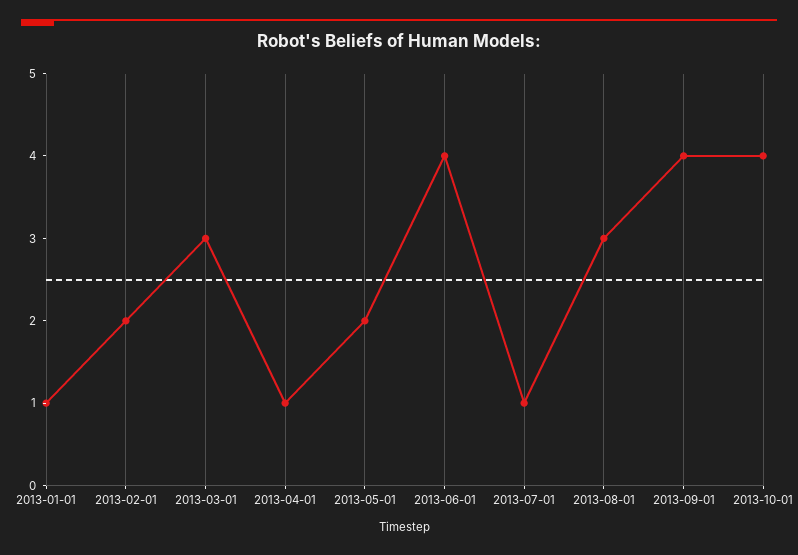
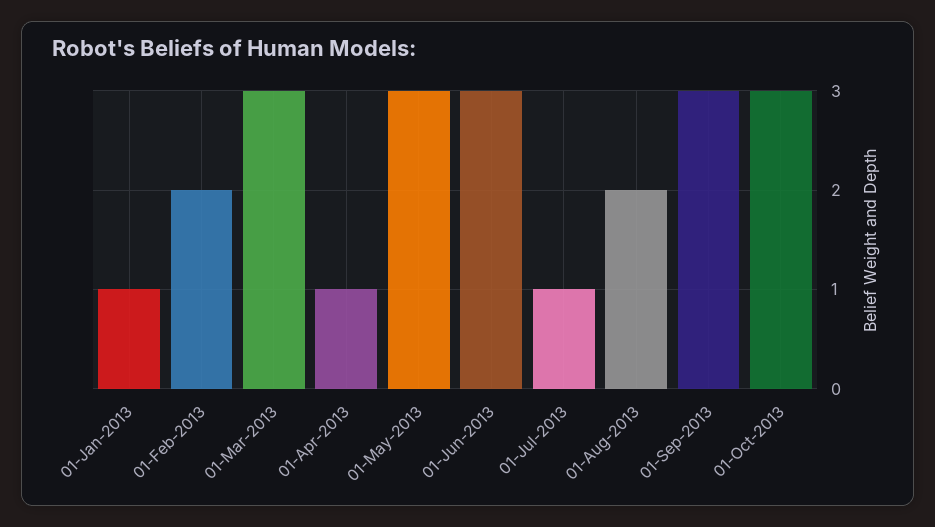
2013-05-01: 2 -> 3
2013-06-01: 4 -> 3
2013-08-01: 3 -> 2
2013-09-01: 4 -> 3
2013-10-01: 4 -> 3

